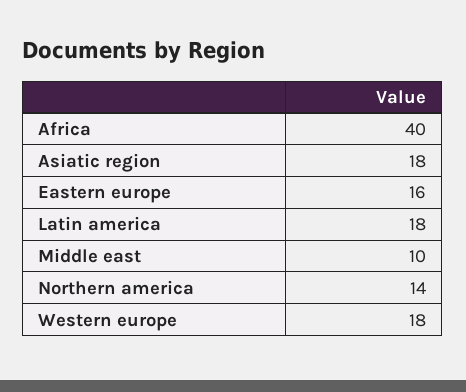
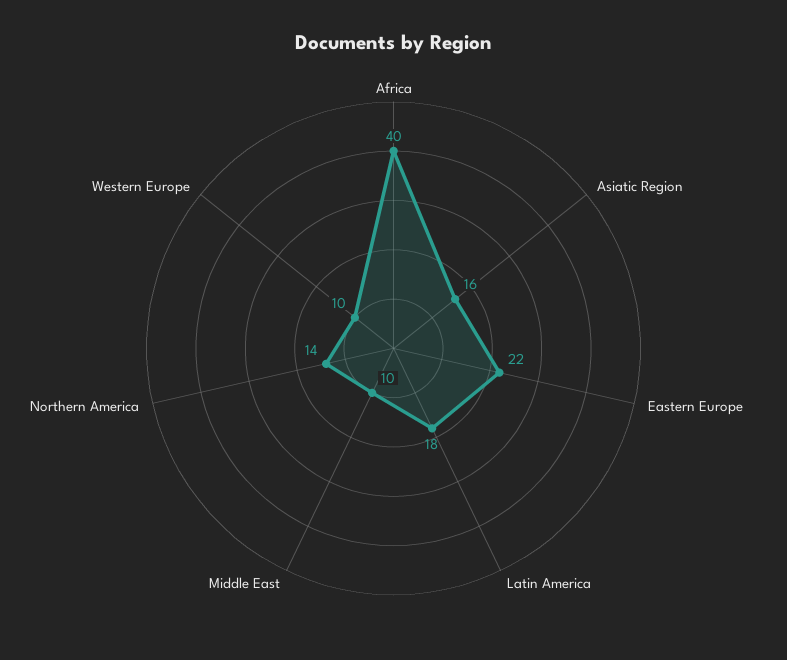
Asiatic region: 18 -> 16
Eastern europe: 16 -> 22
Western europe: 18 -> 10

